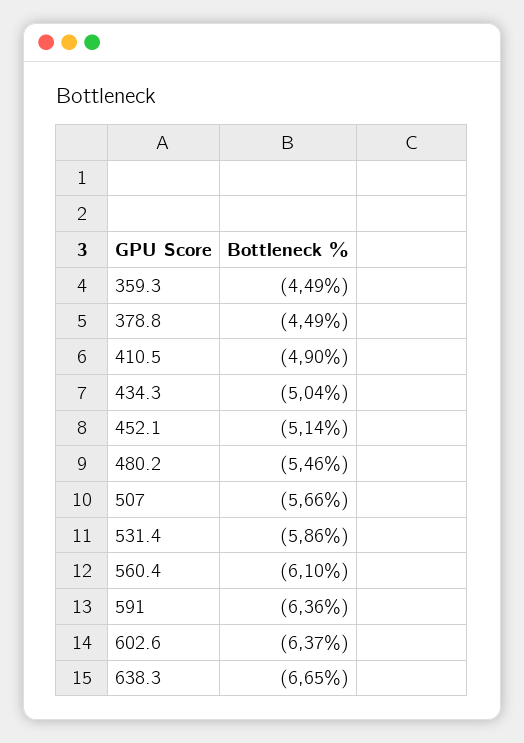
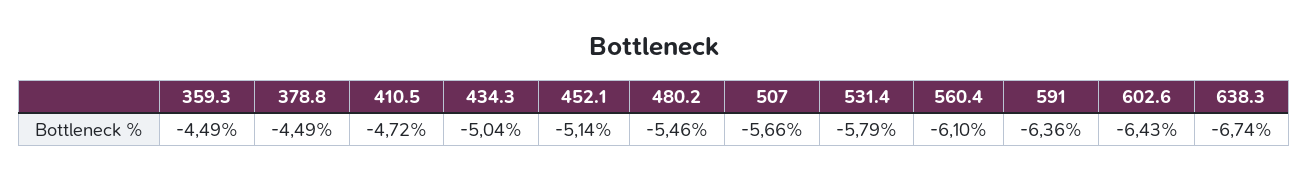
410.5: -4.9 -> -4.72
531.4: -5.86 -> -5.79
602.6: -6.37 -> -6.43
638.3: -6.65 -> -6.74

